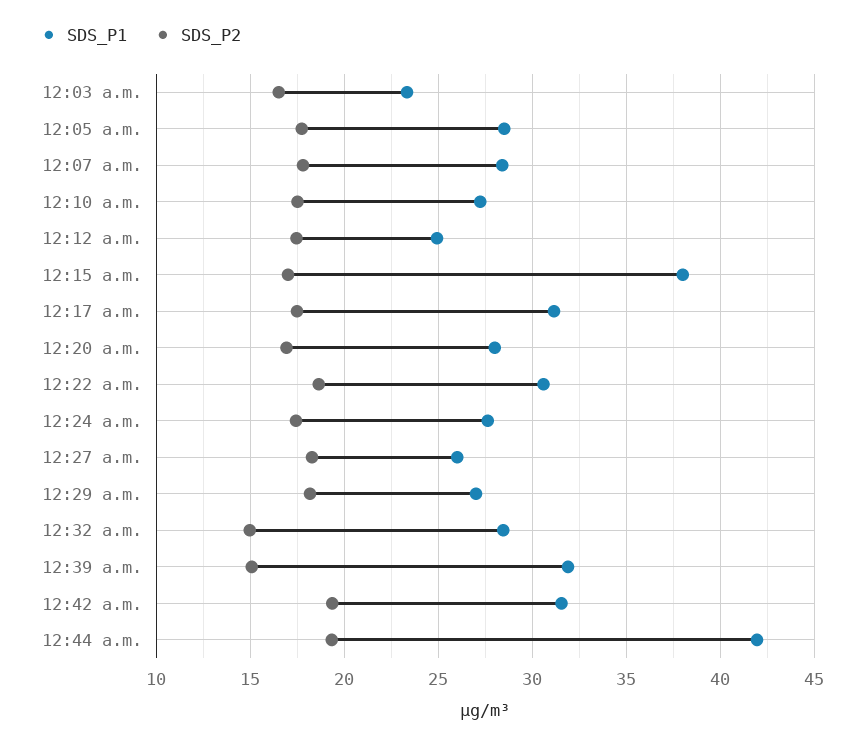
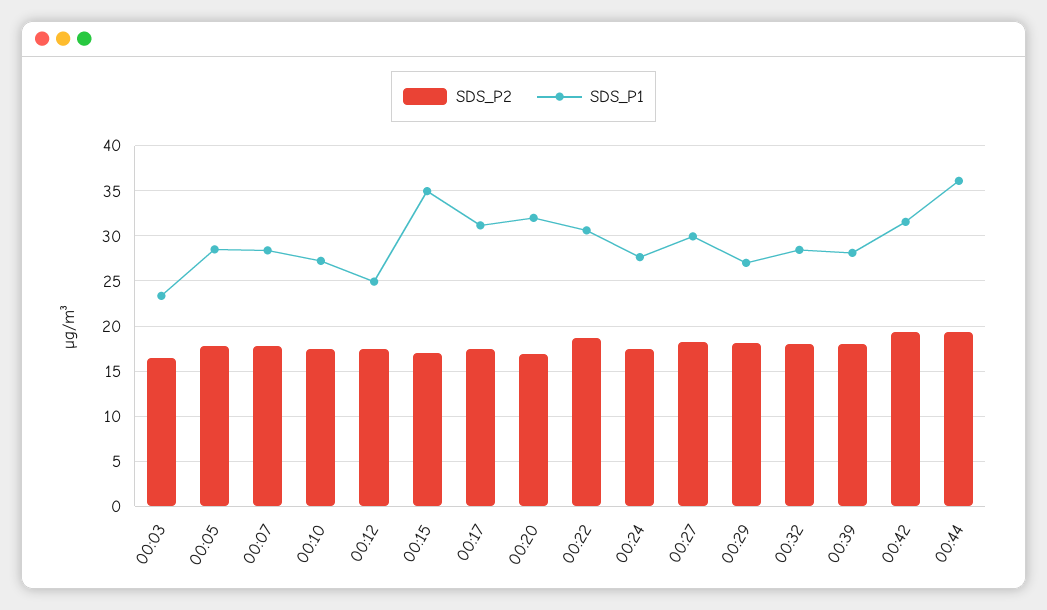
SDS_P1, 12:15 a.m.: 38 -> 35
SDS_P1, 12:20 a.m.: 28 -> 32
SDS_P1, 12:27 a.m.: 26 -> 30
SDS_P2, 12:32 a.m.: 15 -> 18
SDS_P1, 12:39 a.m.: 32 -> 28
SDS_P2, 12:39 a.m.: 15 -> 18
SDS_P1, 12:44 a.m.: 42 -> 36

